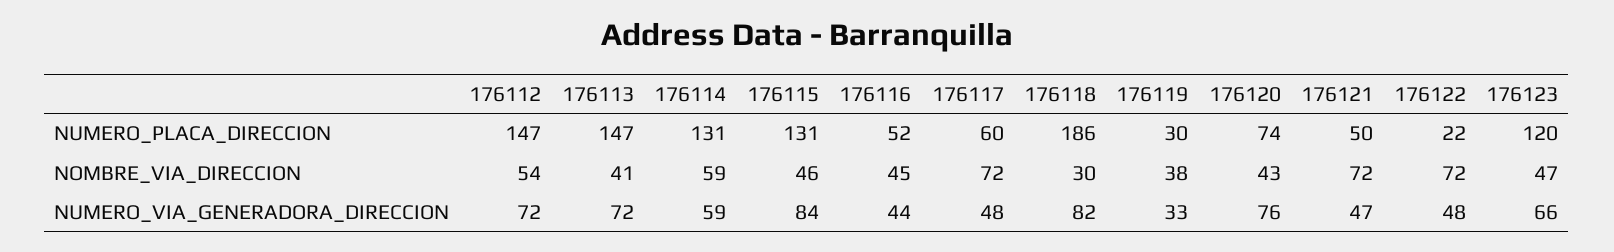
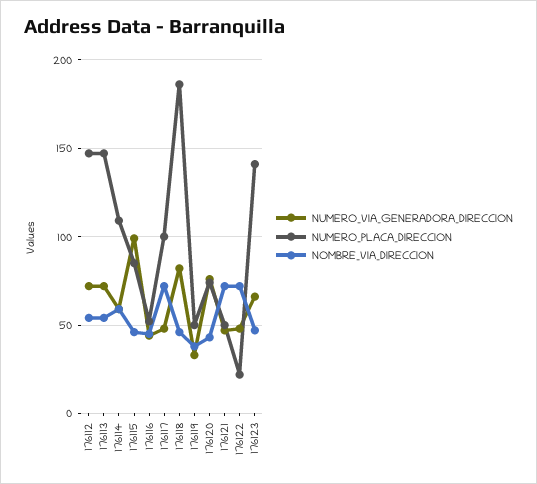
NUMERO_PLACA_DIRECCION, 176114: 131 -> 110
NUMERO_PLACA_DIRECCION, 176115: 131 -> 85
NUMERO_PLACA_DIRECCION, 176117: 60 -> 100
NUMERO_PLACA_DIRECCION, 176119: 30 -> 50
NUMERO_PLACA_DIRECCION, 176123: 120 -> 140
NOMBRE_VIA_DIRECCION, 176113: 41 -> 55
NOMBRE_VIA_DIRECCION, 176118: 30 -> 45
NUMERO_VIA_GENERADORA_DIRECCION, 176115: 84 -> 100

